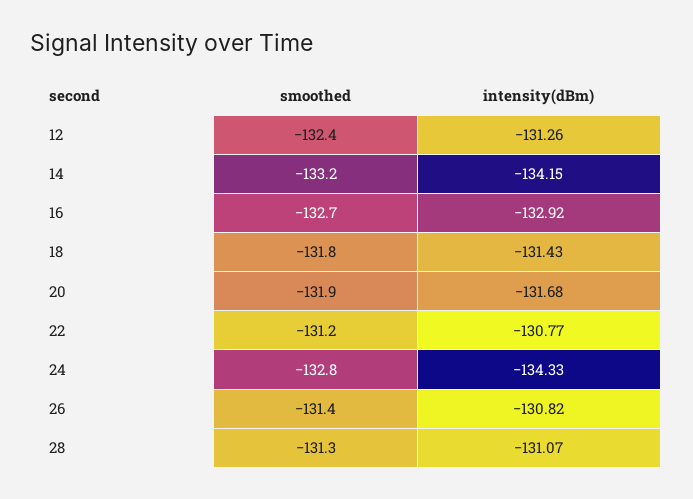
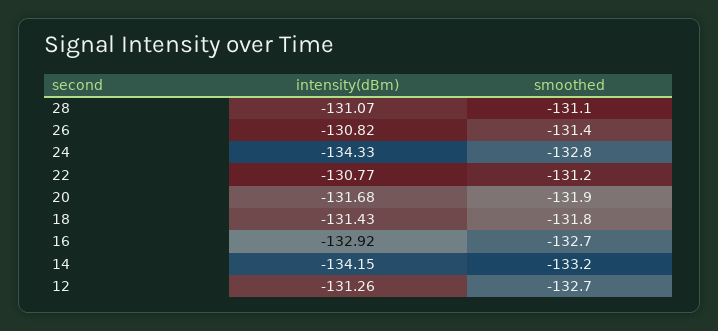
smoothed, 12: -132.4 -> -132.7
smoothed, 28: -131.3 -> -131.1

